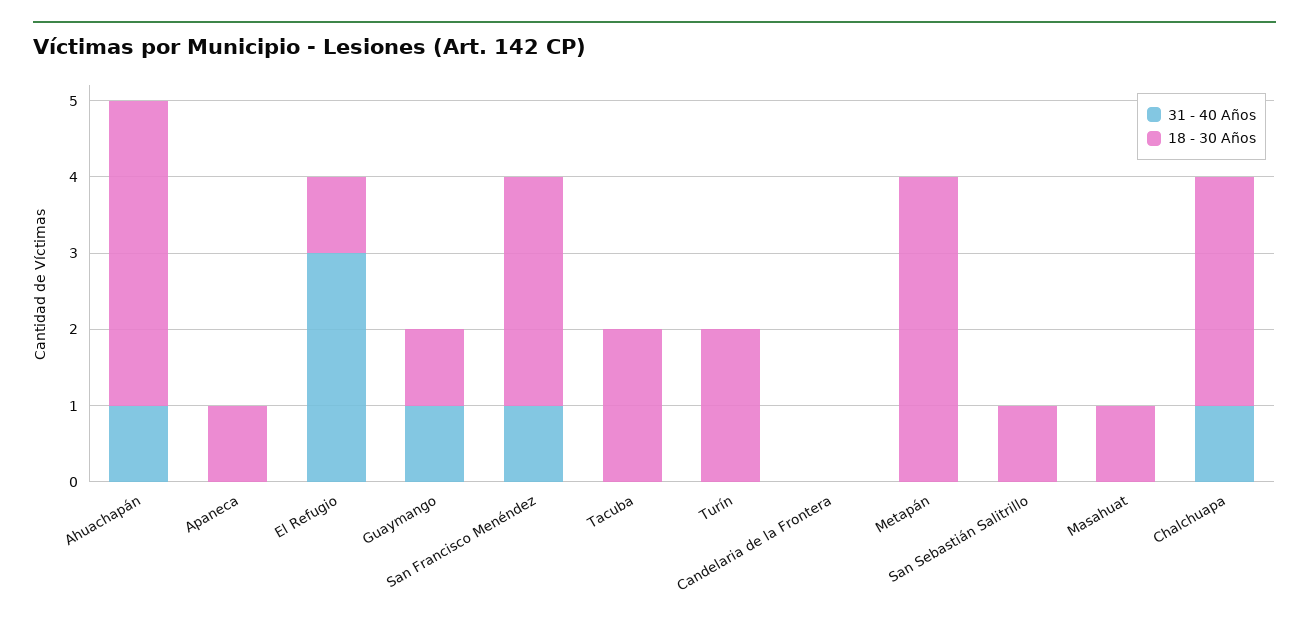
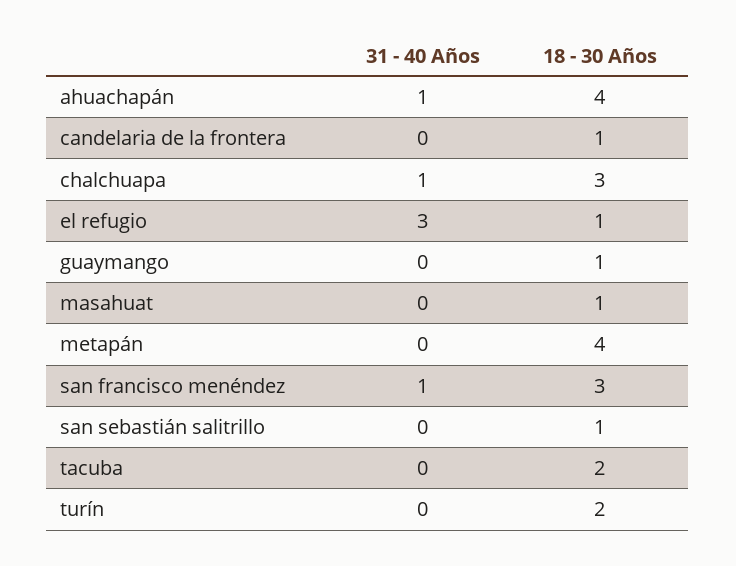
31 - 40 Años, Apaneca: 0 -> none
18 - 30 Años, Apaneca: 1 -> none
31 - 40 Años, Guaymango: 1 -> 0
18 - 30 Años, Candelaria de la Frontera: 0 -> 1

